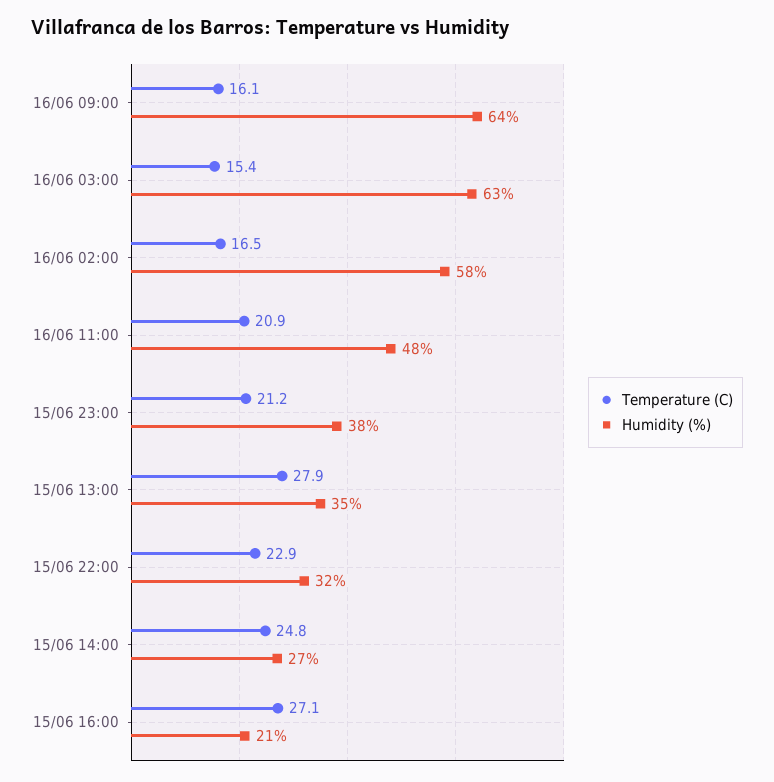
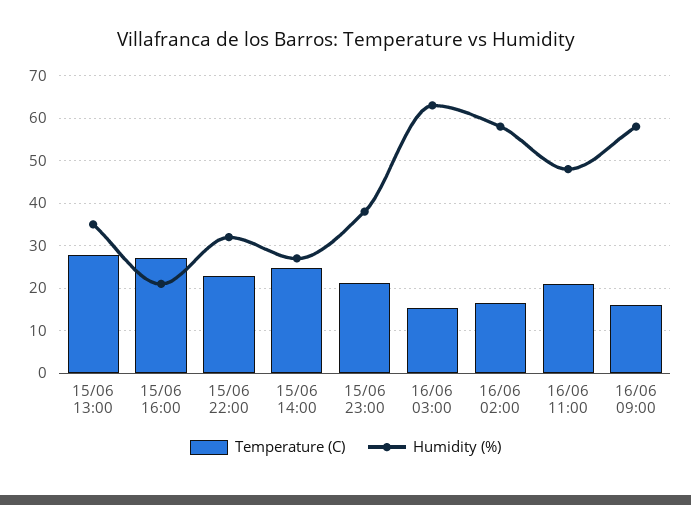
Humidity (%), 16/06 09:00: 64 -> 58

